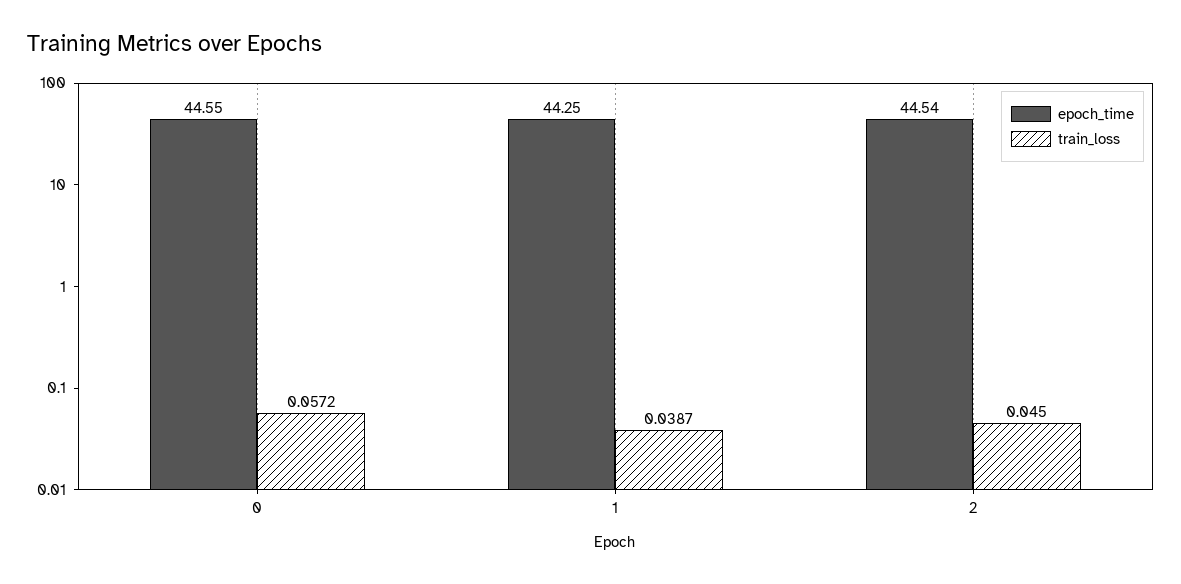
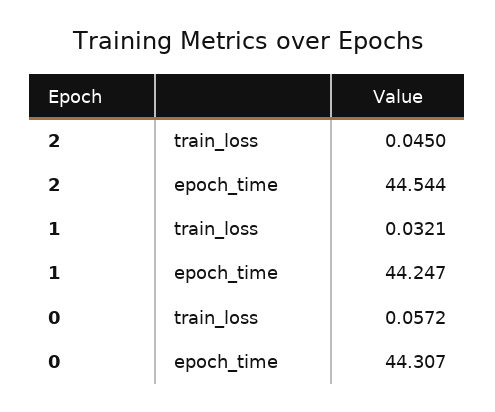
epoch_time, 0: 44.55 -> 44.307
train_loss, 1: 0.0387 -> 0.0321

